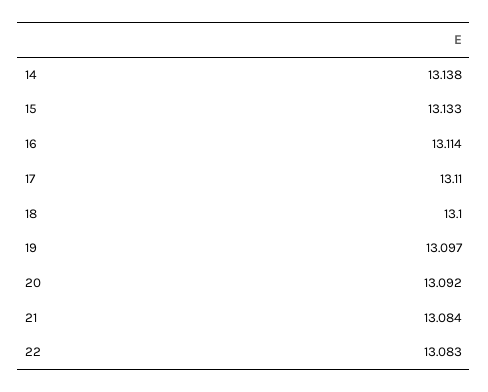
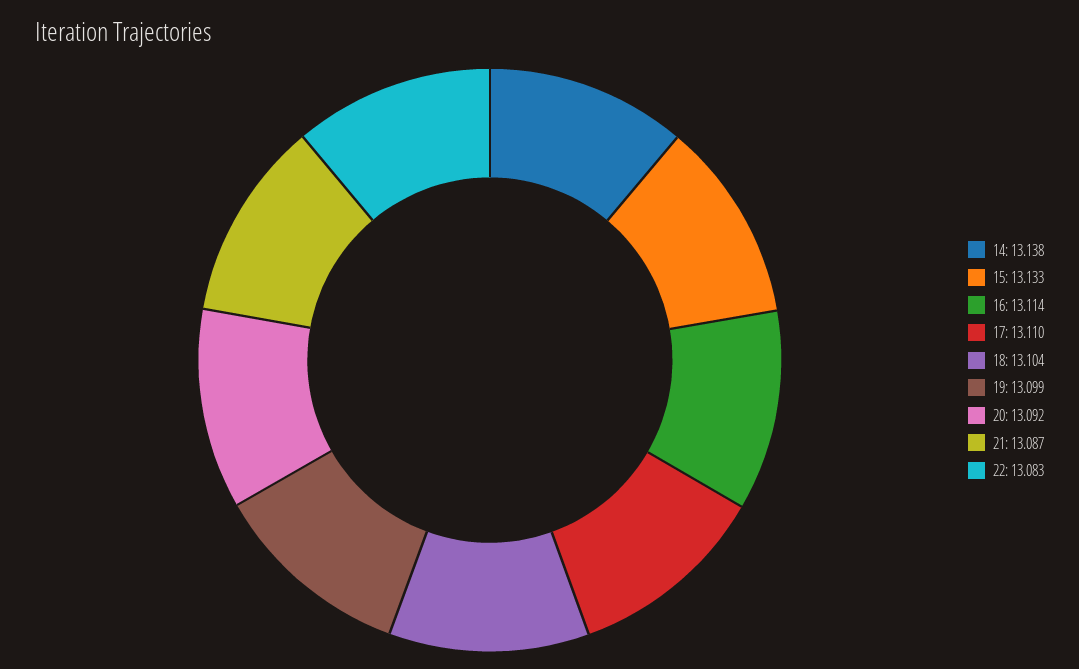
18: 13.1 -> 13.104
19: 13.097 -> 13.099
21: 13.084 -> 13.087

